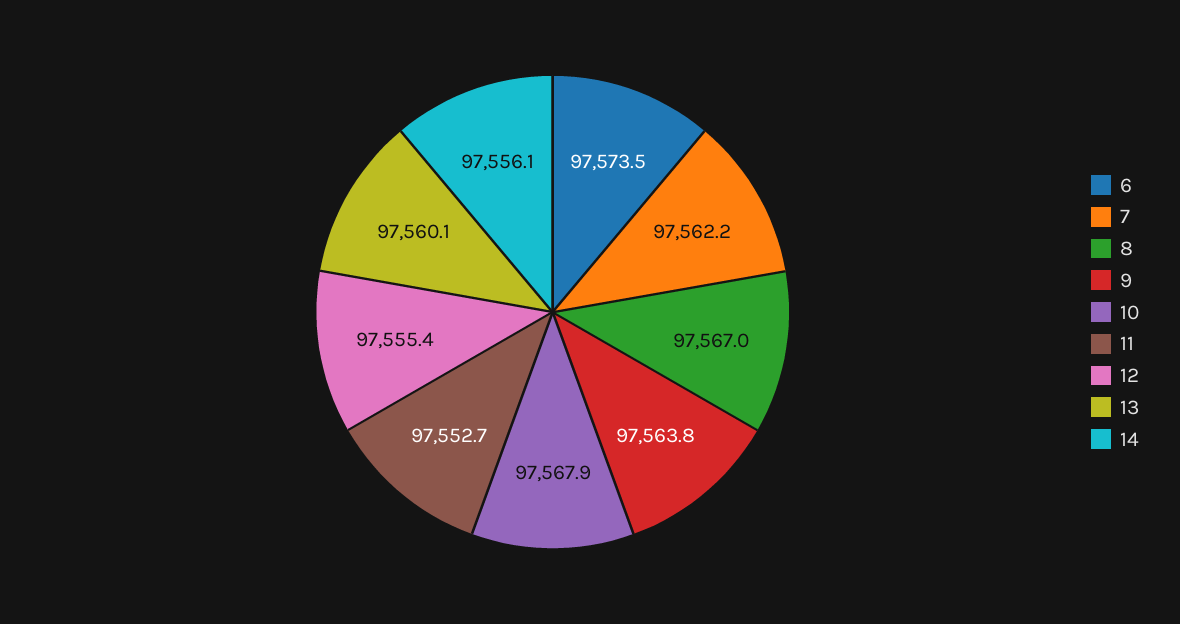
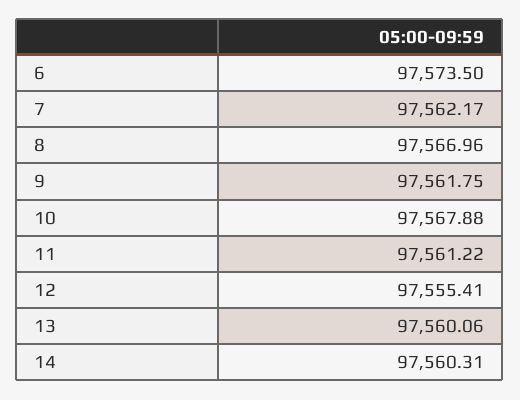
9: 97563.8 -> 97561.75
11: 97552.7 -> 97561.22
14: 97556.1 -> 97560.31

